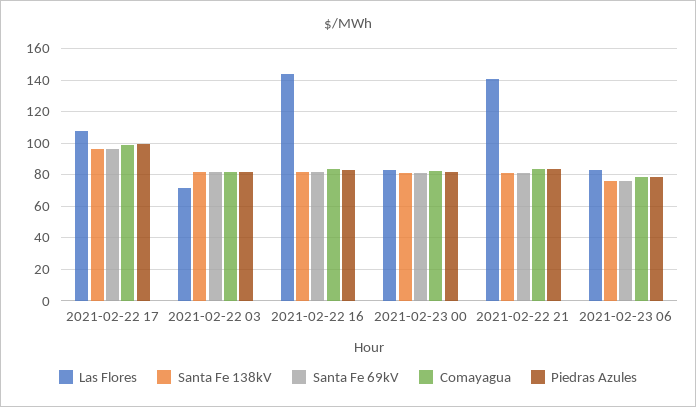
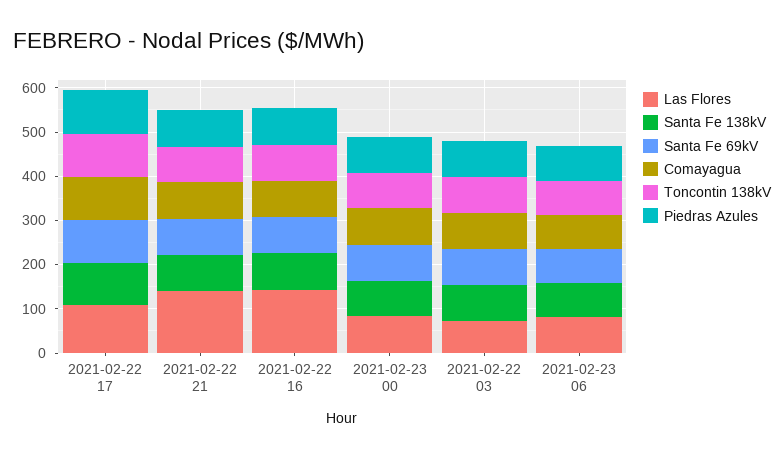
Toncontin 138kV, 2021-02-22 17: none -> 100
Toncontin 138kV, 2021-02-22 21: none -> 80
Toncontin 138kV, 2021-02-22 16: none -> 80
Toncontin 138kV, 2021-02-23 00: none -> 80
Toncontin 138kV, 2021-02-22 03: none -> 80
Toncontin 138kV, 2021-02-23 06: none -> 80

